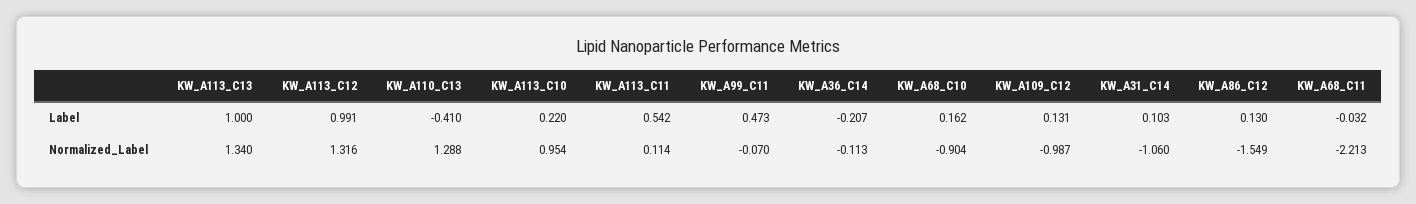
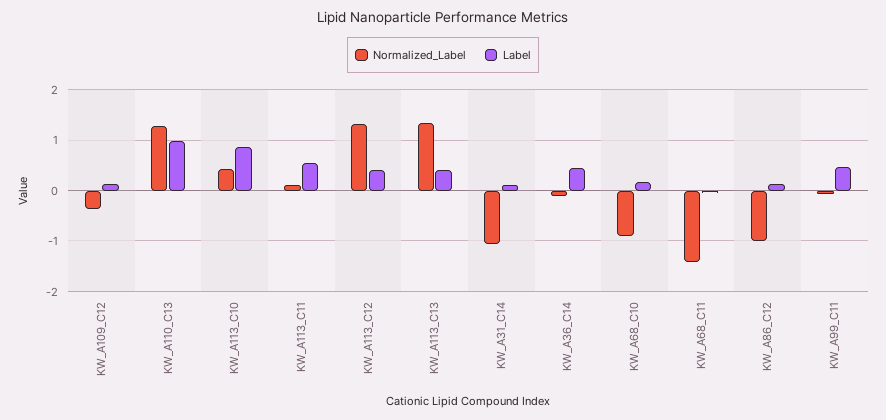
Label, KW_A113_C13: 1 -> 0.4
Label, KW_A113_C12: 0.991 -> 0.4
Label, KW_A110_C13: -0.41 -> 1
Label, KW_A113_C10: 0.22 -> 0.8
Label, KW_A36_C14: -0.207 -> 0.4
Normalized_Label, KW_A113_C10: 0.954 -> 0.4
Normalized_Label, KW_A109_C12: -0.987 -> -0.4
Normalized_Label, KW_A86_C12: -1.549 -> -1
Normalized_Label, KW_A68_C11: -2.213 -> -1.4

